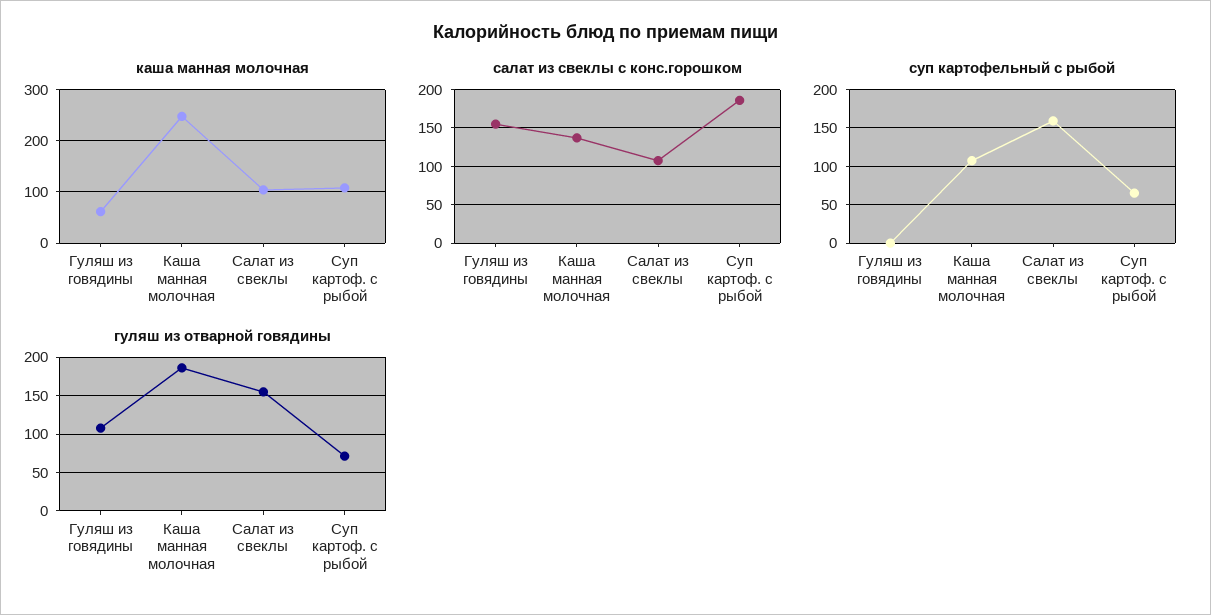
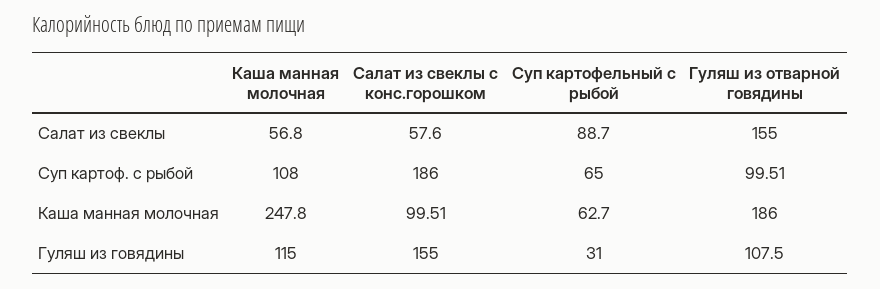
каша манная молочная, Гуляш из говядины: 60 -> 115
каша манная молочная, Салат из свеклы: 100 -> 56.8
салат из свеклы с конс.горошком, Каша манная молочная: 140 -> 99.51
салат из свеклы с конс.горошком, Салат из свеклы: 110 -> 57.6
суп картофельный с рыбой, Гуляш из говядины: 0 -> 31
суп картофельный с рыбой, Каша манная молочная: 110 -> 62.7
суп картофельный с рыбой, Салат из свеклы: 160 -> 88.7
гуляш из отварной говядины, Суп картоф. с рыбой: 70 -> 99.51

